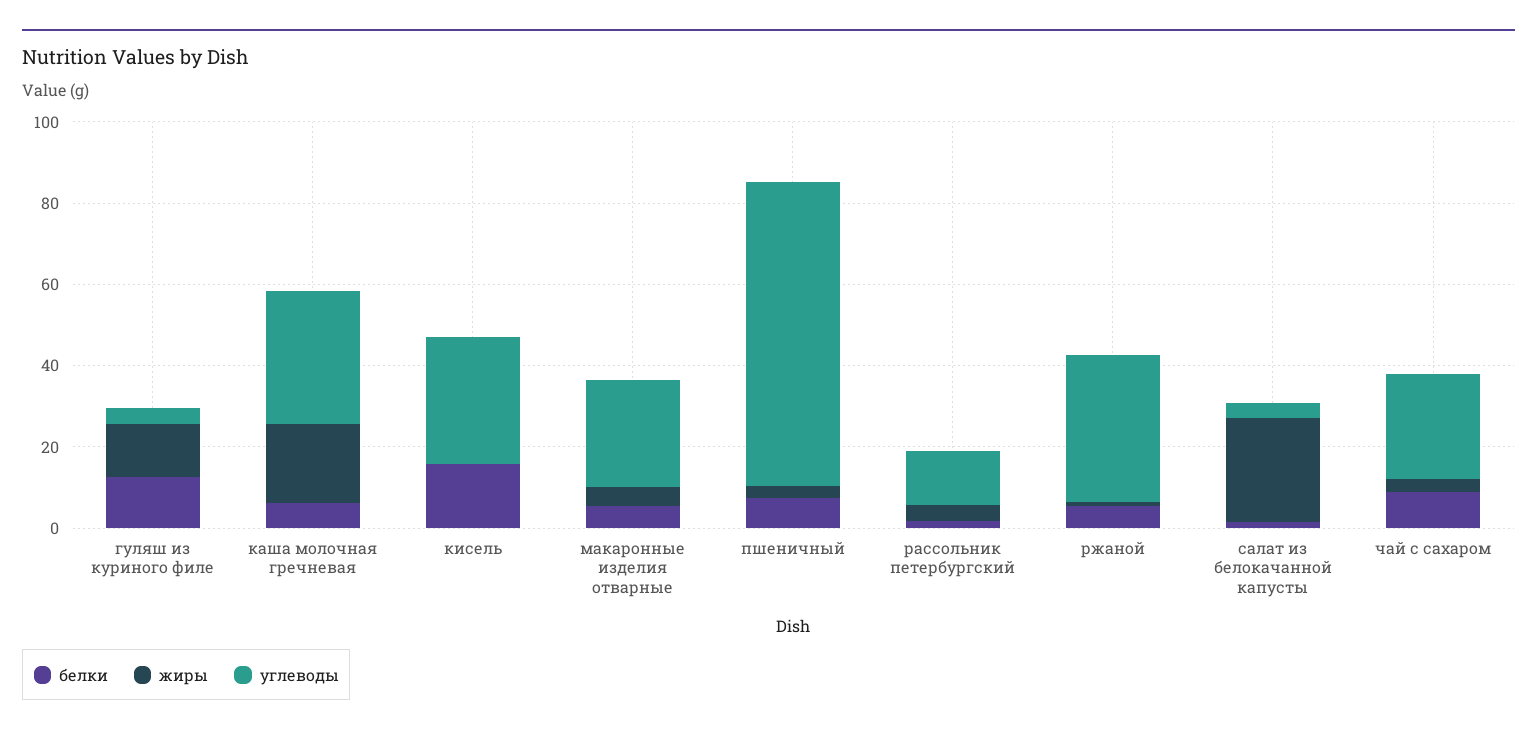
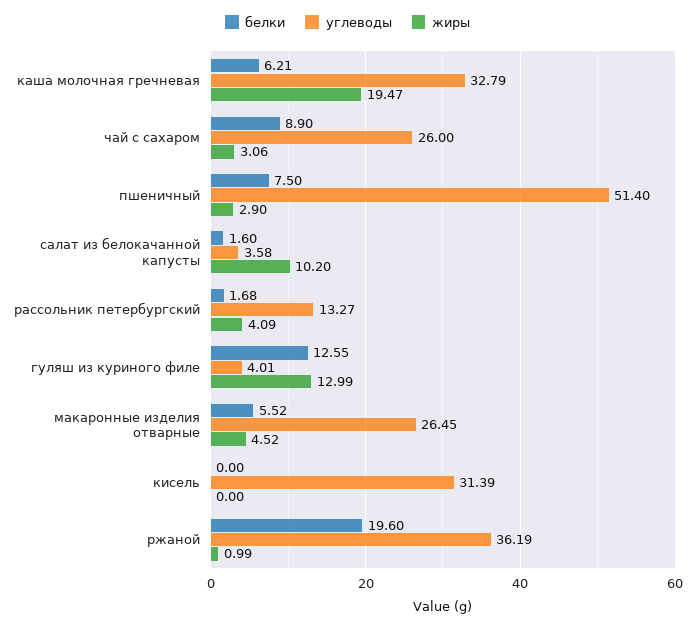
белки, кисель: 15 -> 0
углеводы, пшеничный: 75 -> 51.4
белки, ржаной: 5 -> 19.6
жиры, салат из белокачанной капусты: 25 -> 10.2

